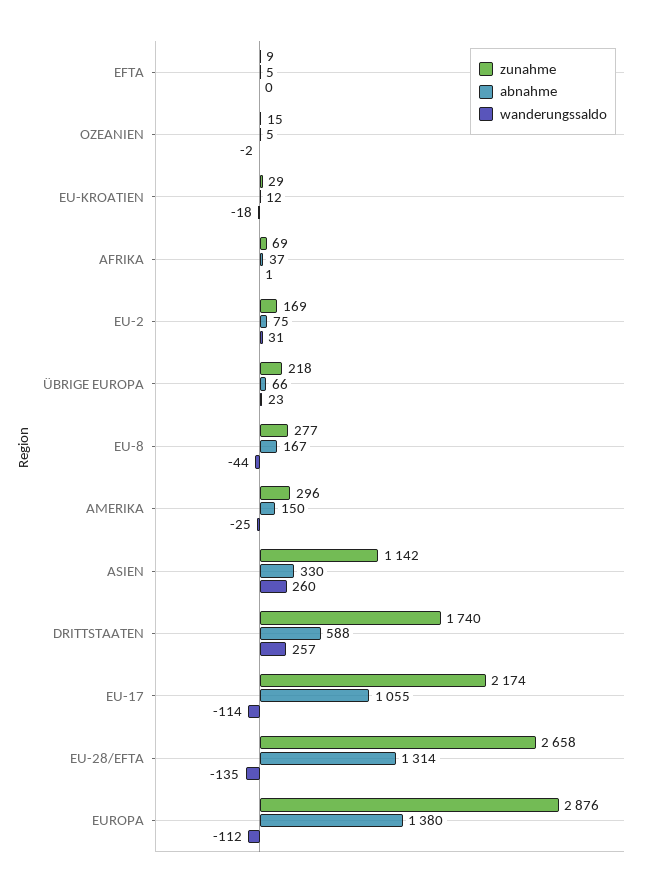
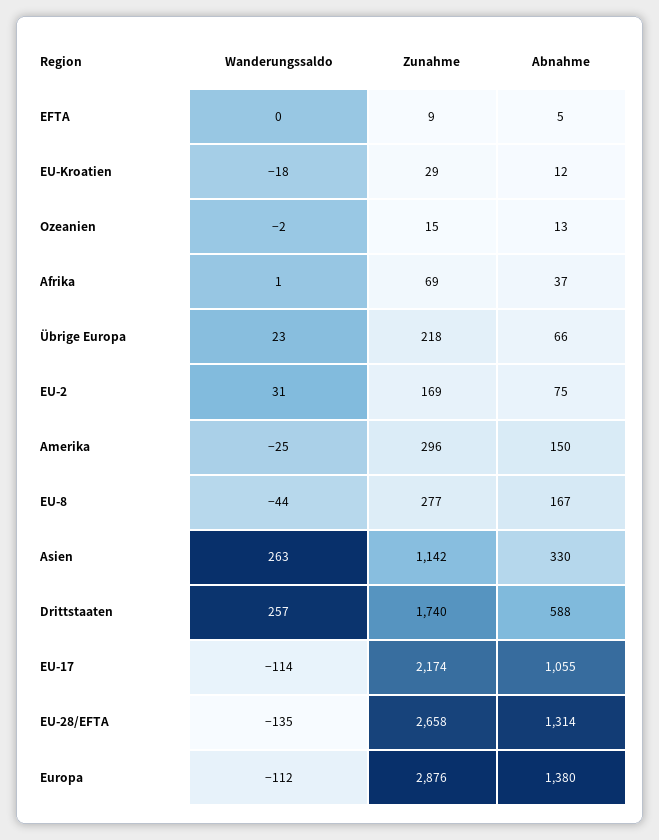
abnahme, OZEANIEN: 5 -> 13
wanderungssaldo, ASIEN: 260 -> 263

